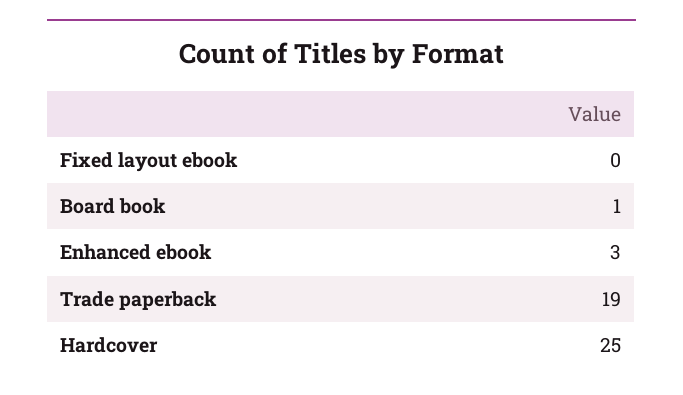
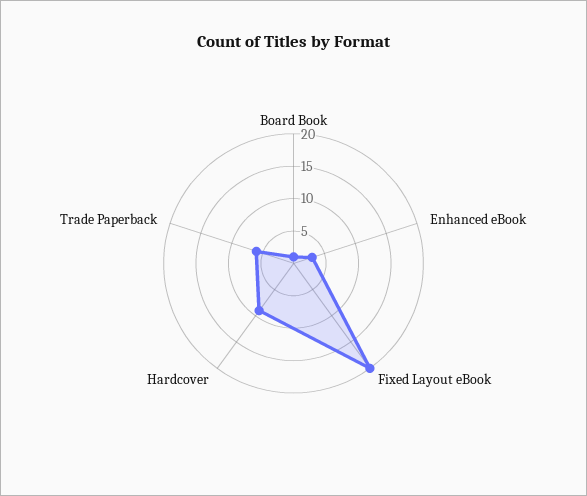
Fixed layout ebook: 0 -> 20
Trade paperback: 19 -> 5
Hardcover: 25 -> 10

